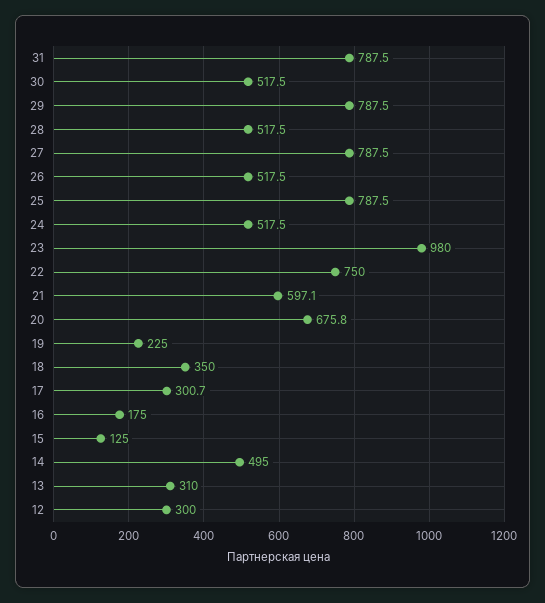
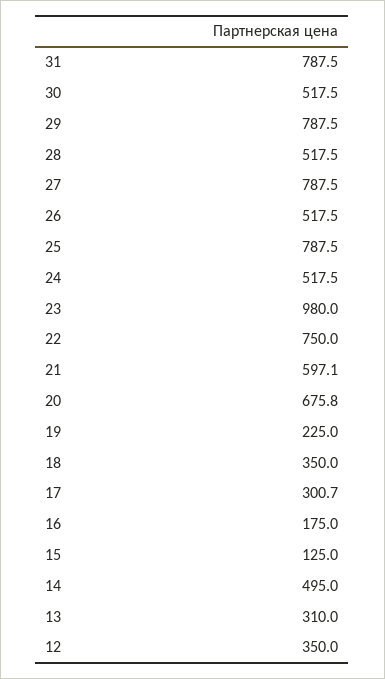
12: 300 -> 350

